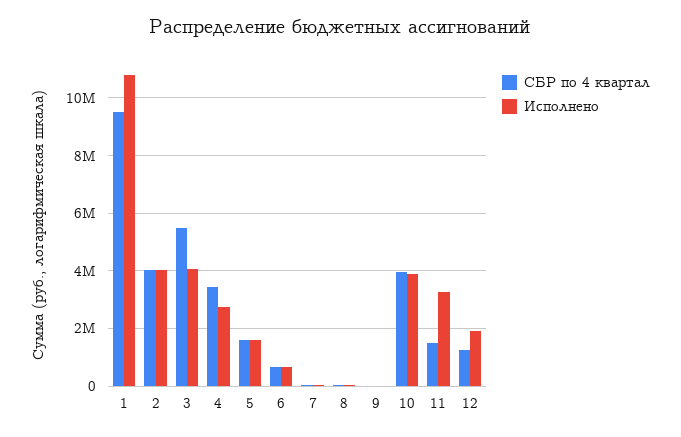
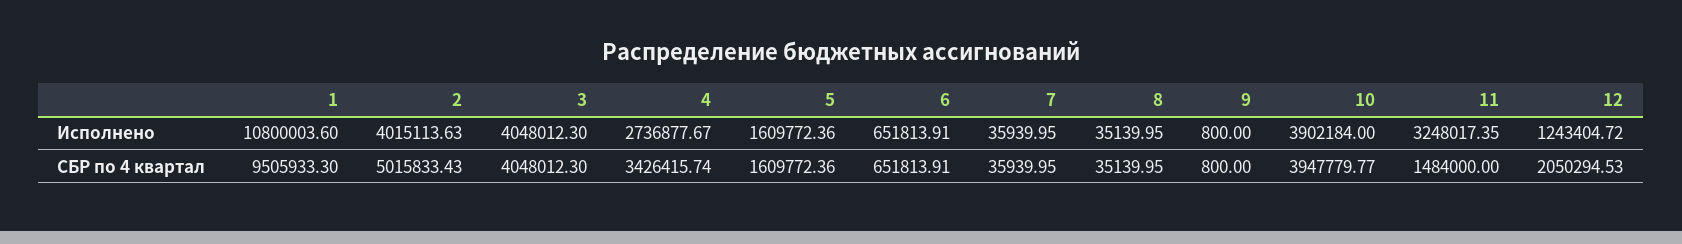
СБР по 4 квартал, 2: 4000000 -> 5015833.43
СБР по 4 квартал, 3: 5500000 -> 4048012.3
СБР по 4 квартал, 12: 1250000 -> 2050294.53
Исполнено, 12: 2000000 -> 1243404.72

